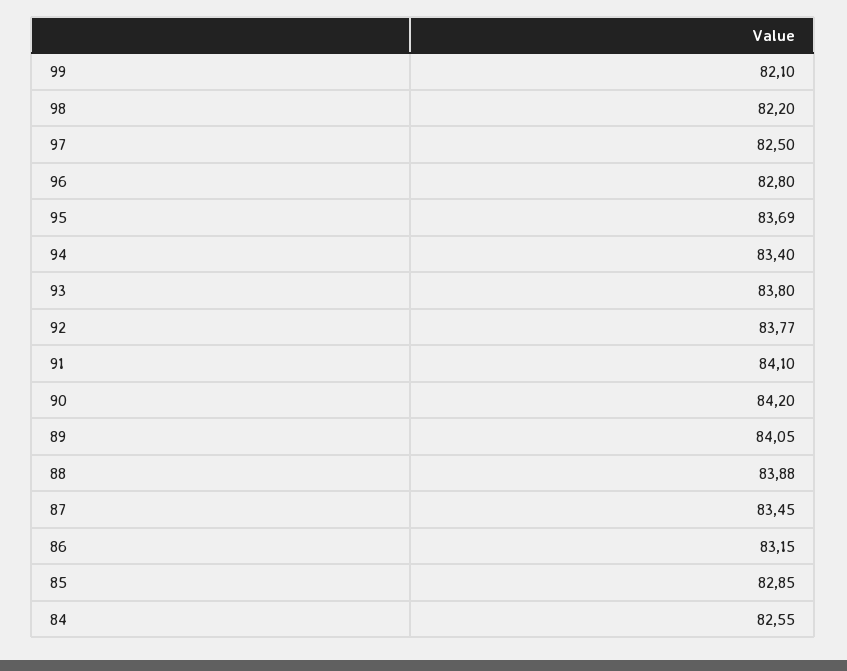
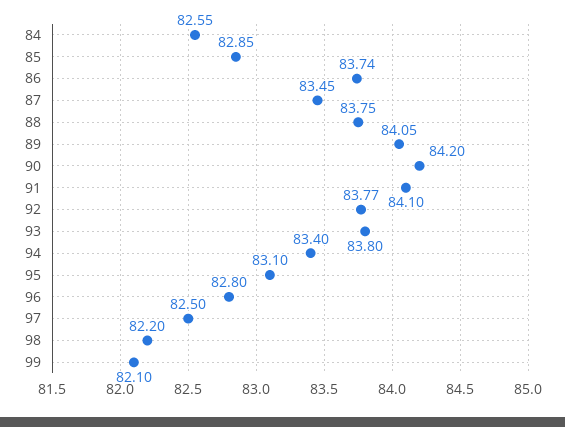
95: 83.69 -> 83.1
88: 83.88 -> 83.75
86: 83.15 -> 83.74

